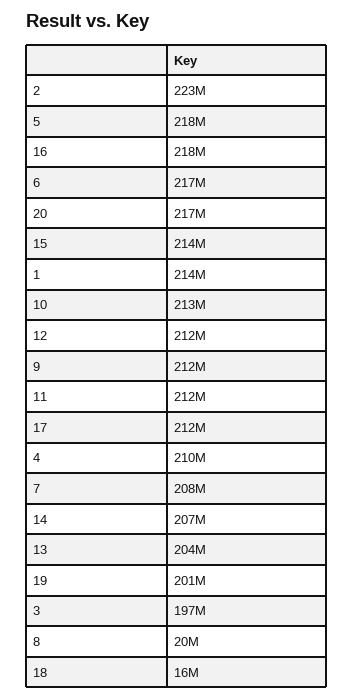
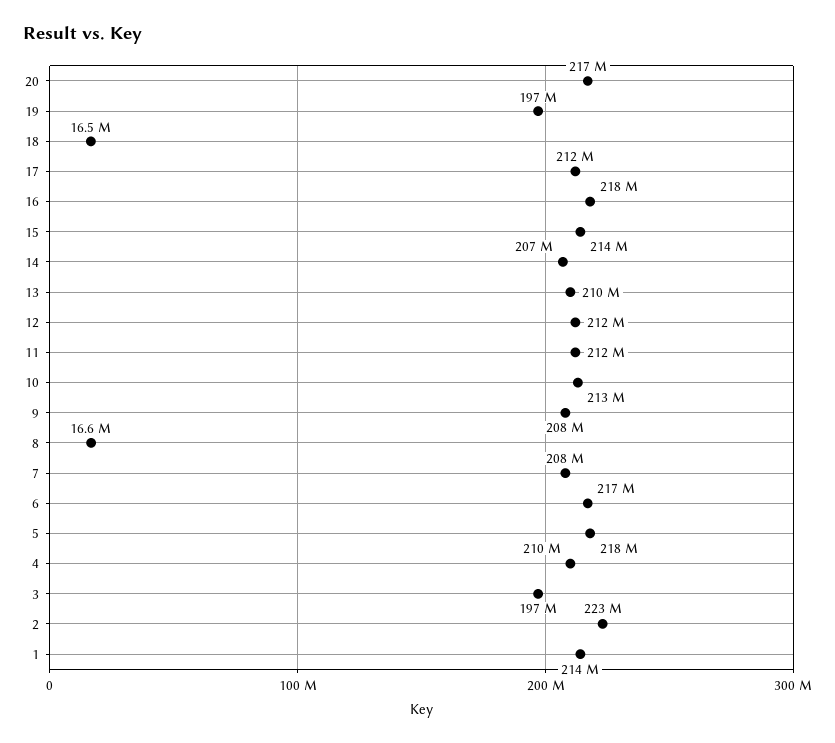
9: 212000000 -> 208000000
13: 204000000 -> 210000000
19: 201000000 -> 197000000
8: 20000000 -> 16600000

